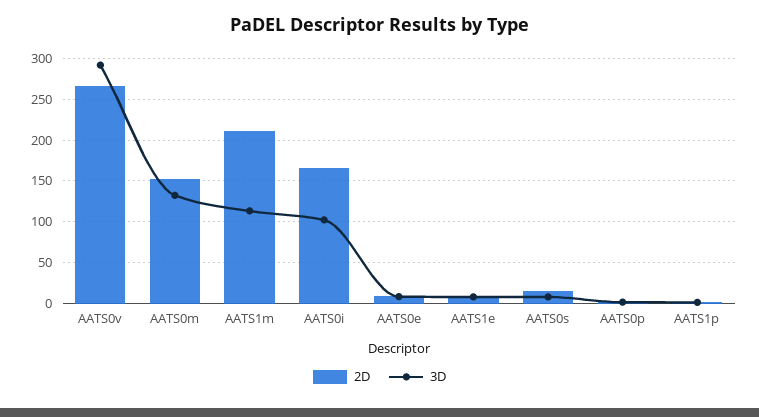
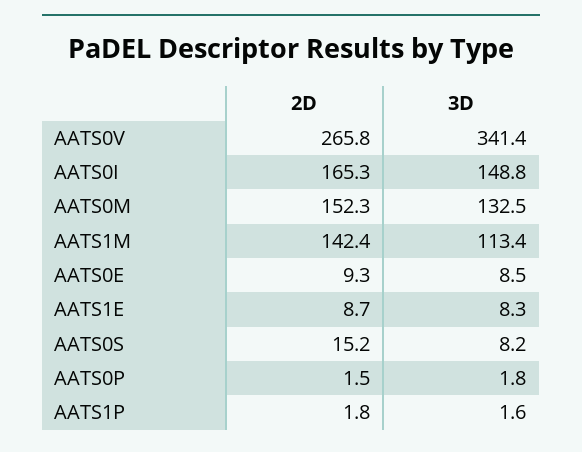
3D, AATS0v: 290 -> 341.4
2D, AATS1m: 210 -> 142.4
3D, AATS0i: 100 -> 148.8

